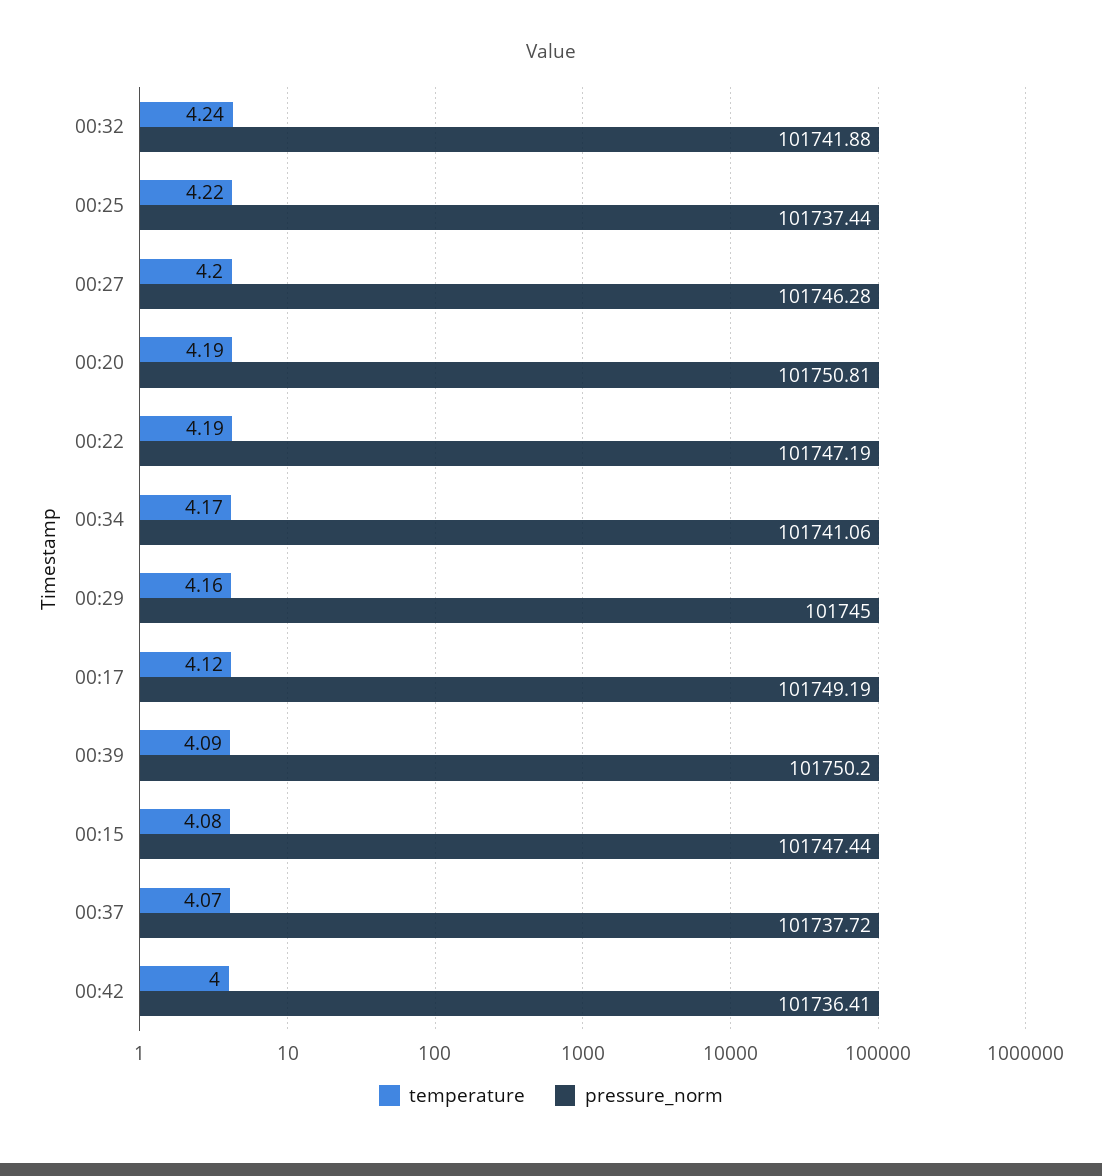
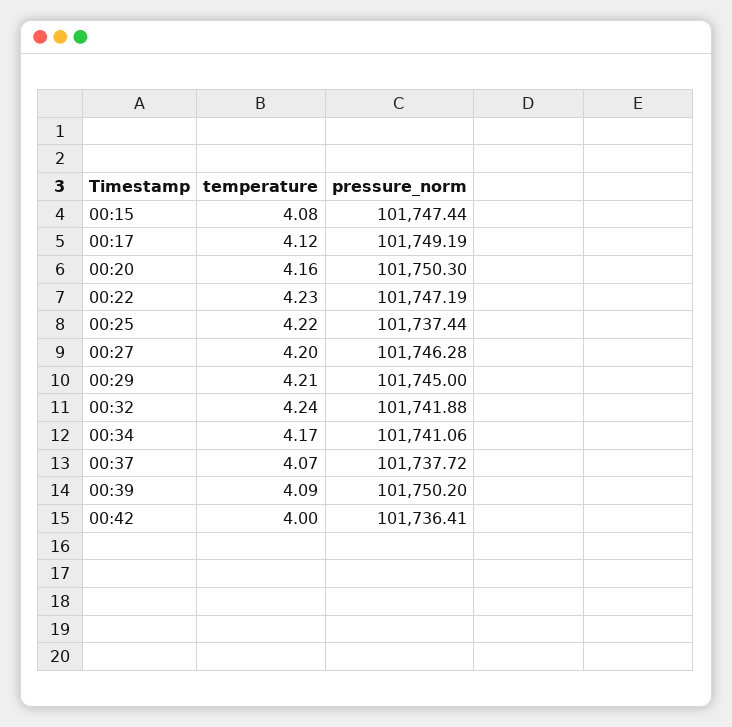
temperature, 00:20: 4.19 -> 4.16
pressure_norm, 00:20: 101750.81 -> 101750.3
temperature, 00:22: 4.19 -> 4.23
temperature, 00:29: 4.16 -> 4.21

